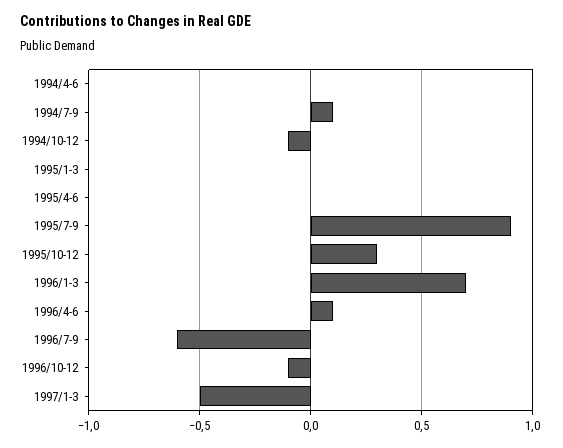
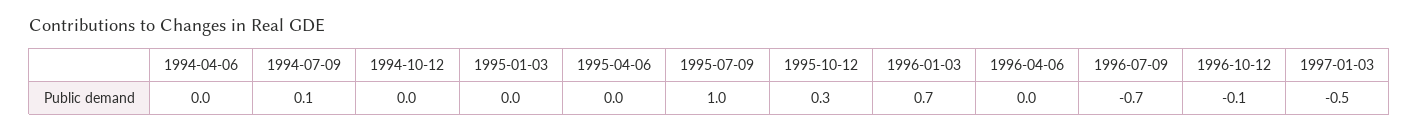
1994/10-12: -0.1 -> 0
1995/7-9: 0.9 -> 1
1996/4-6: 0.1 -> 0
1996/7-9: -0.6 -> -0.7

